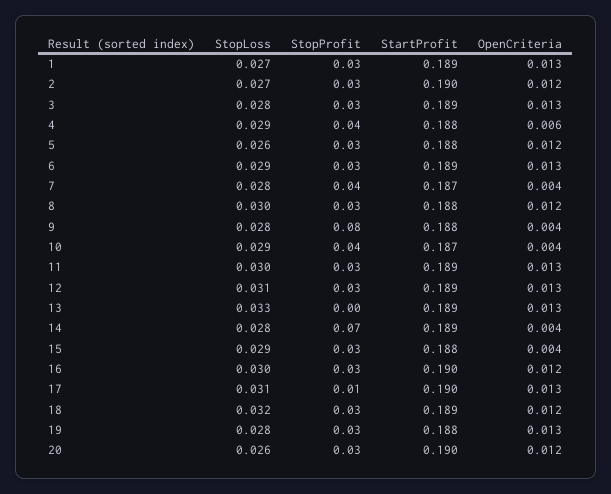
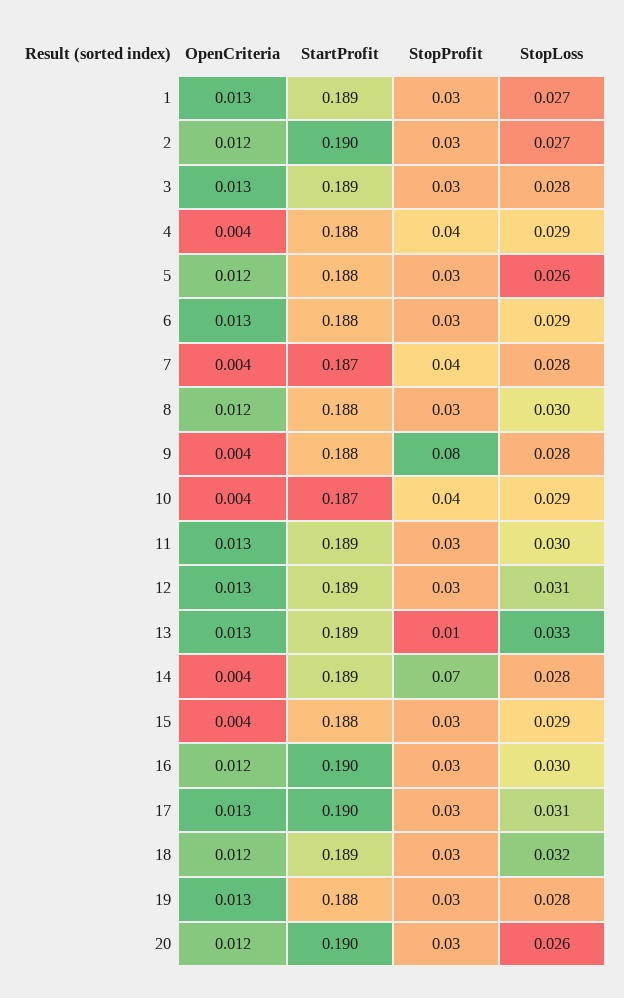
OpenCriteria, 4: 0.006 -> 0.004
StartProfit, 6: 0.189 -> 0.188
StopProfit, 13: 0 -> 0.01
StopProfit, 17: 0.01 -> 0.03

